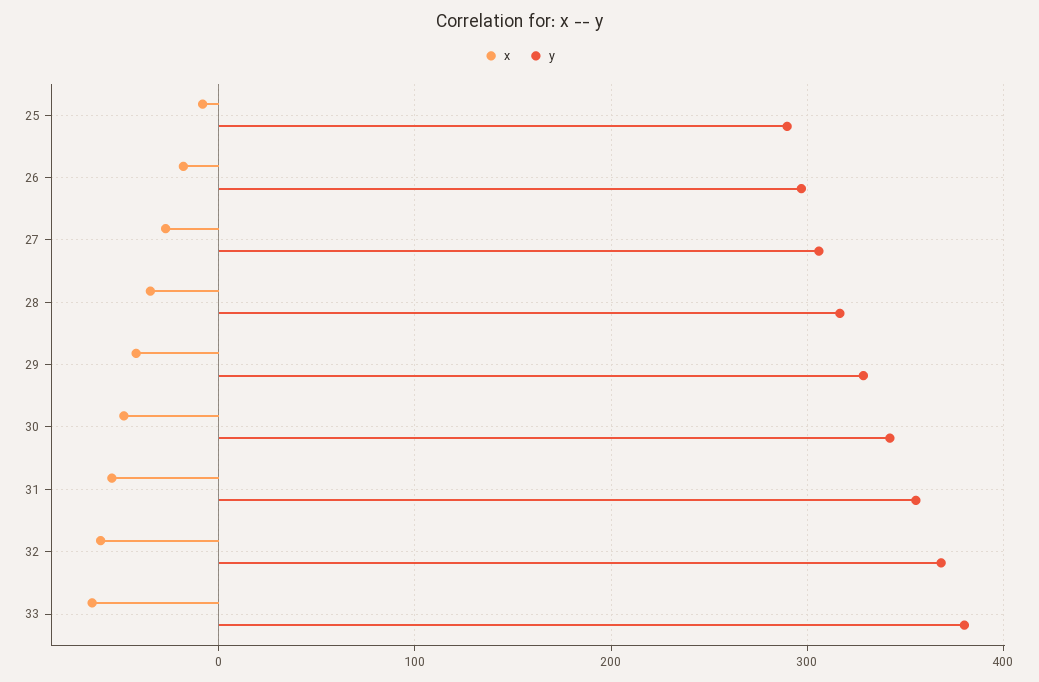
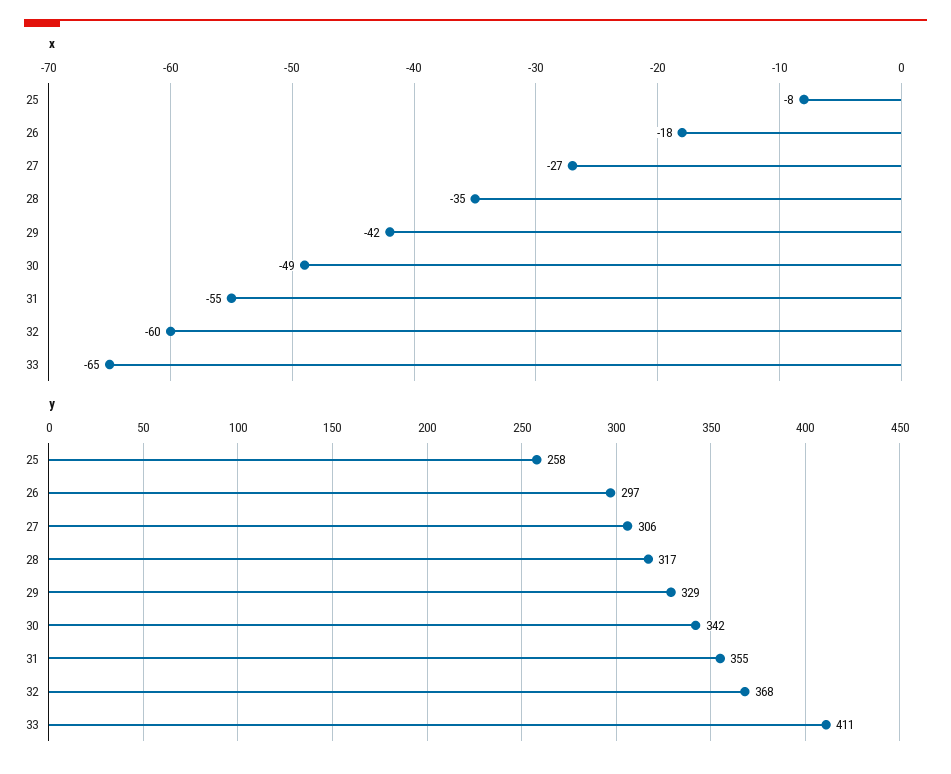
y, 25: 290 -> 258
y, 33: 380 -> 411

